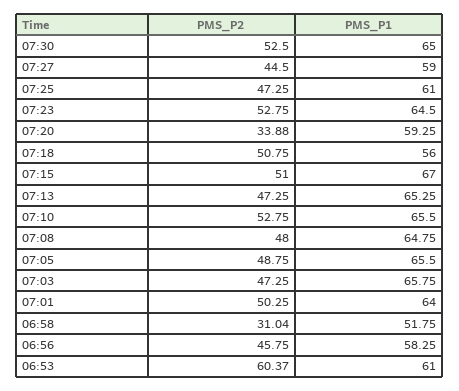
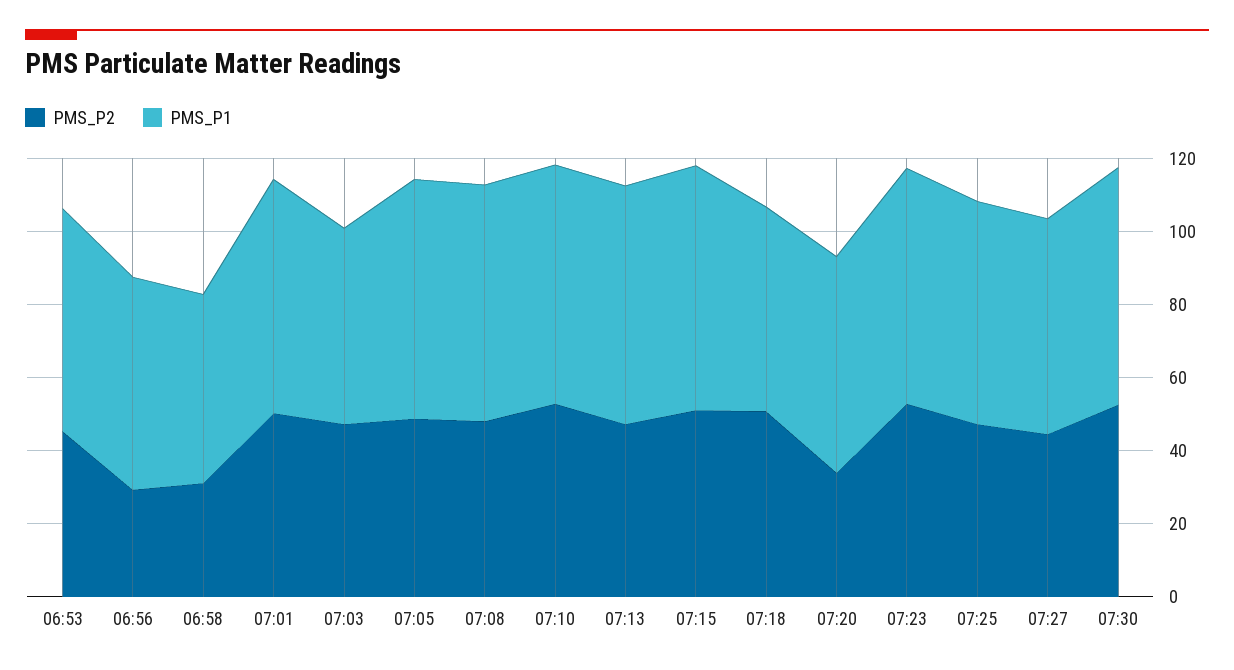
PMS_P1, 07:03: 65.75 -> 55
PMS_P2, 06:56: 45.75 -> 30
PMS_P2, 06:53: 60.37 -> 45

